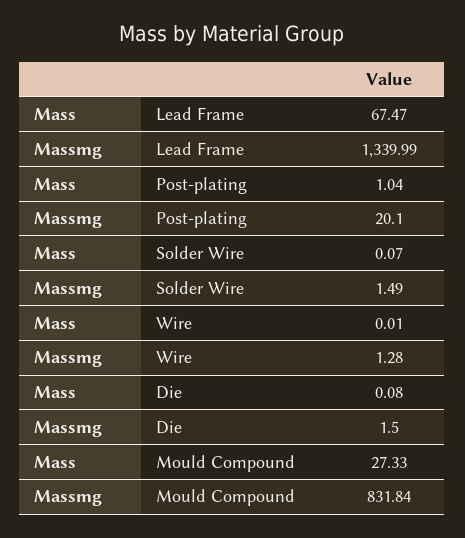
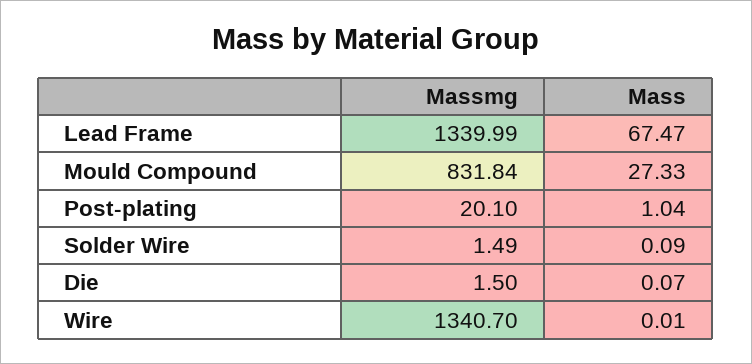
Mass, Solder Wire: 0.07 -> 0.09
Massmg, Wire: 1.28 -> 1340.7
Mass, Die: 0.08 -> 0.07

